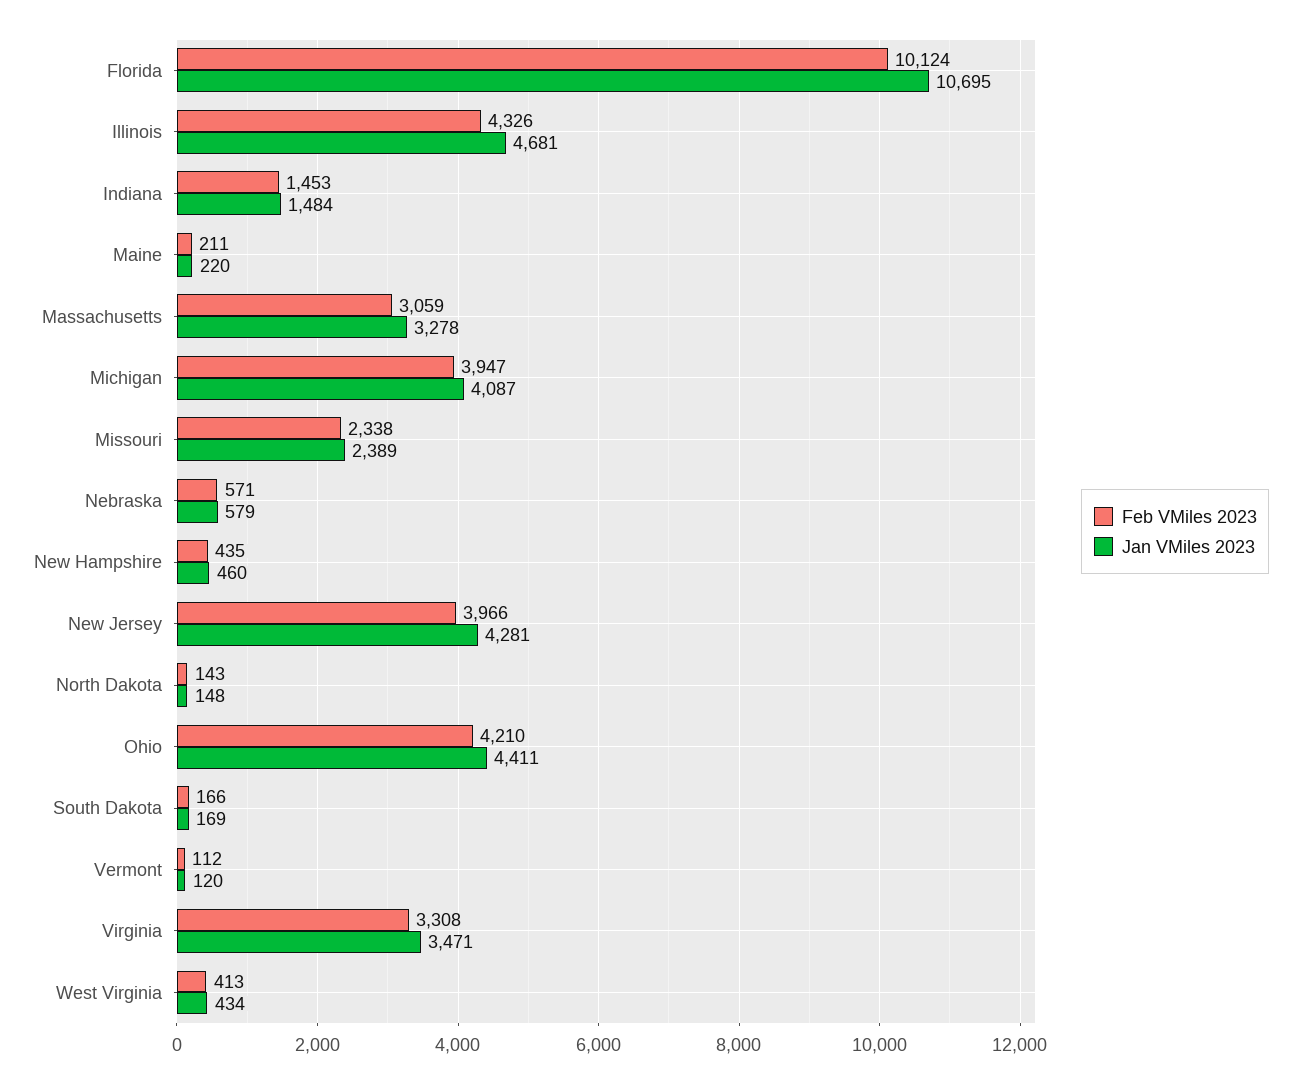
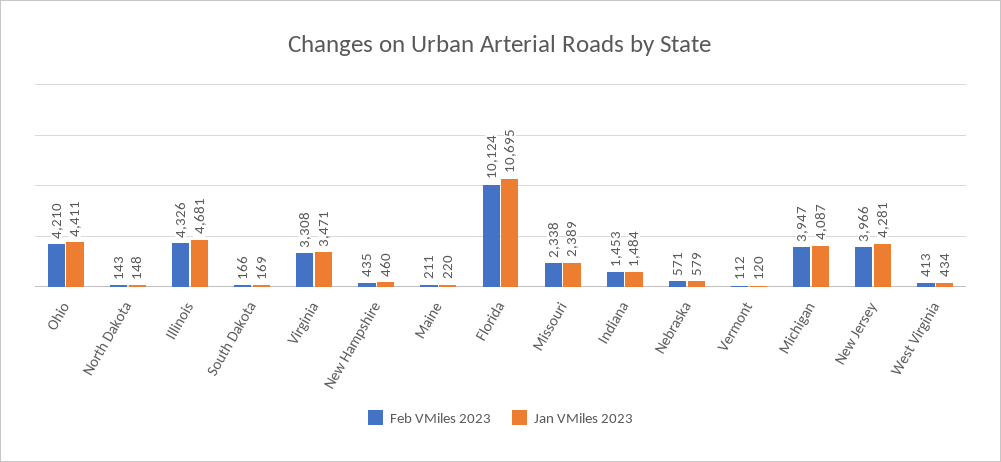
Feb VMiles 2023, Massachusetts: 3059 -> none
Jan VMiles 2023, Massachusetts: 3278 -> none

